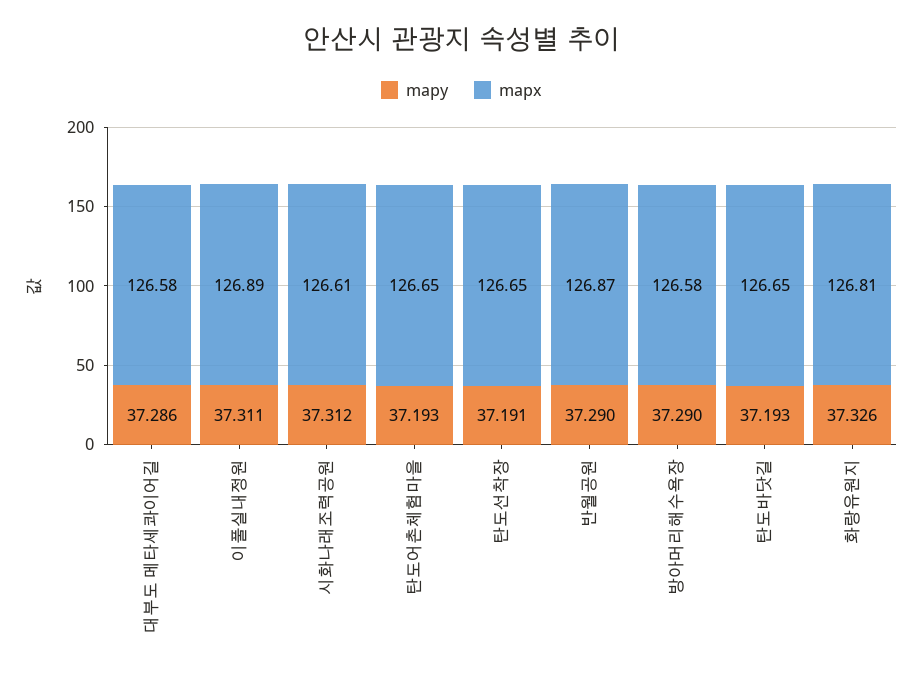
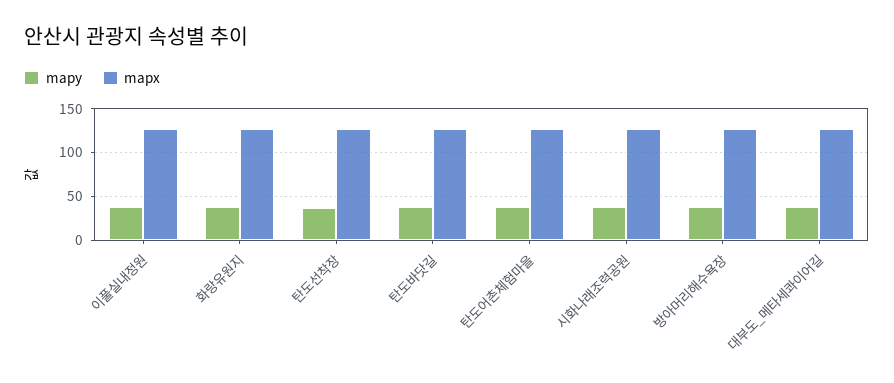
mapy, 반월공원: 37.29 -> none
mapx, 반월공원: 126.87 -> none

